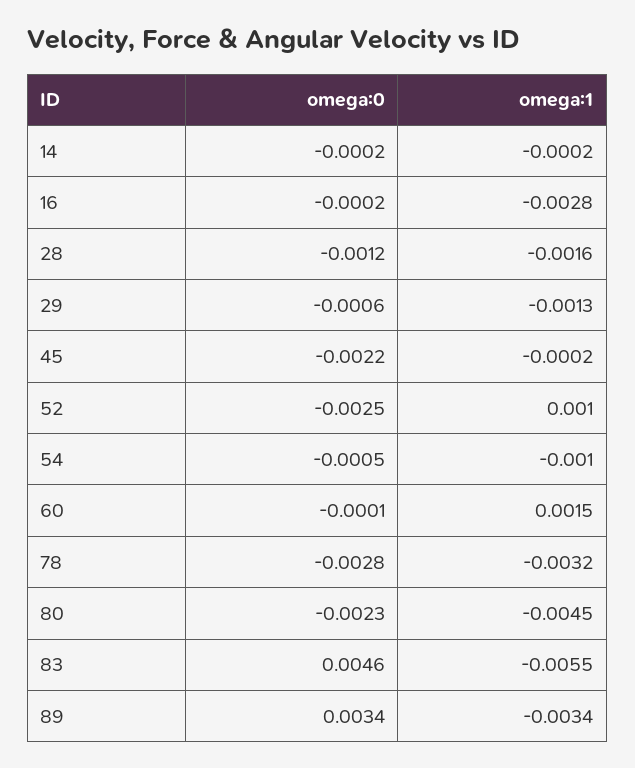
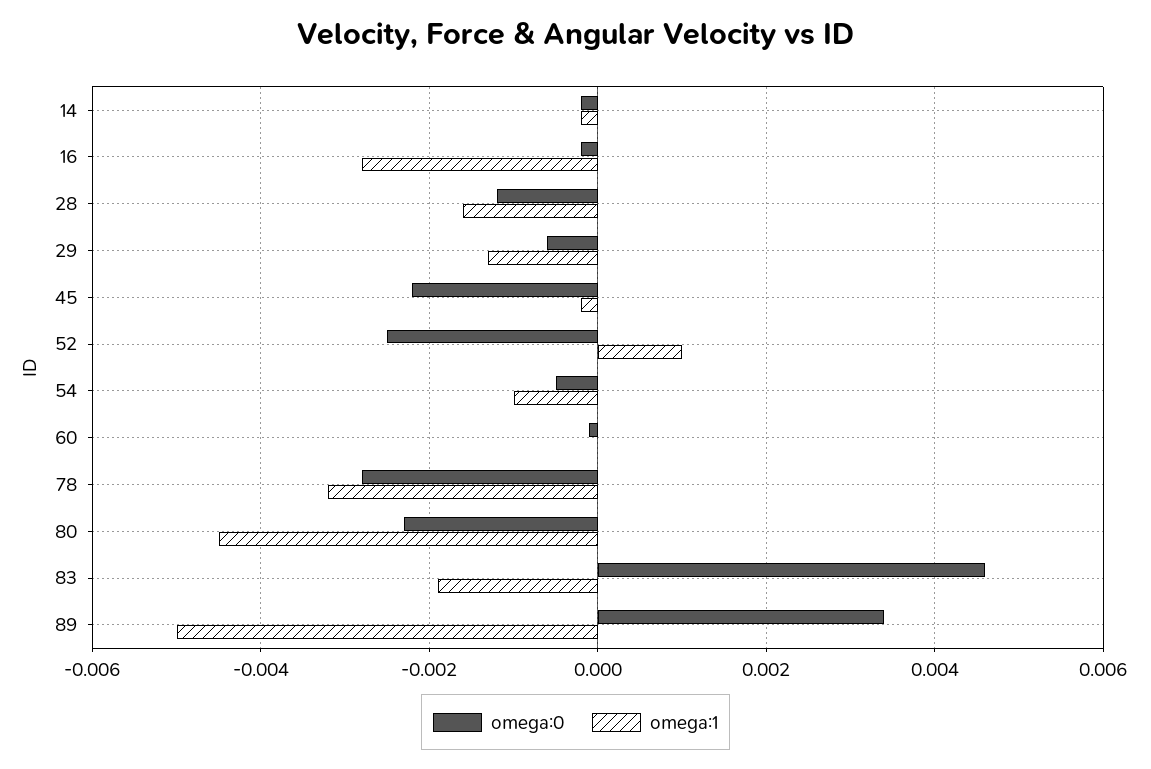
omega:1, 60: 0.0015 -> 0
omega:1, 83: -0.0055 -> -0.002
omega:1, 89: -0.0034 -> -0.005

